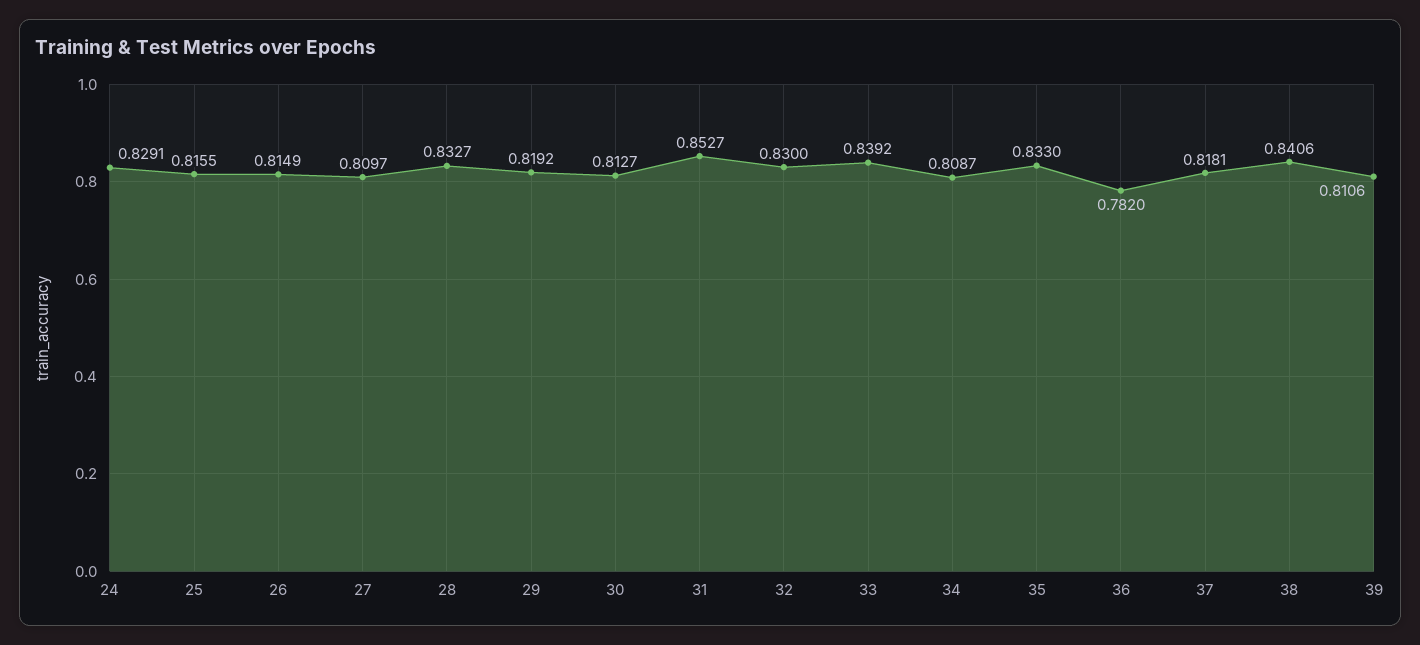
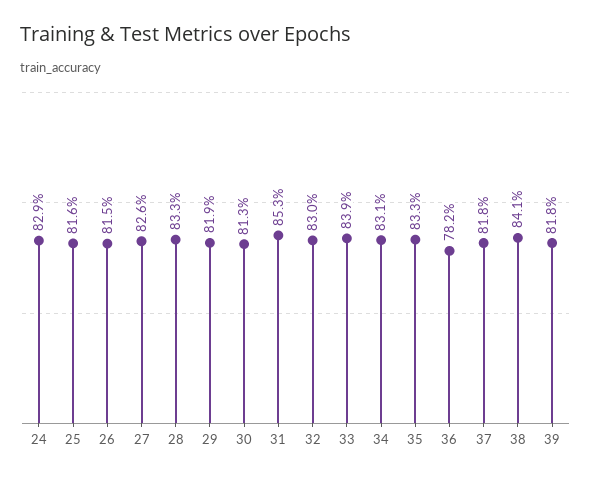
27: 0.8097 -> 0.826
34: 0.8087 -> 0.831
39: 0.8106 -> 0.818

